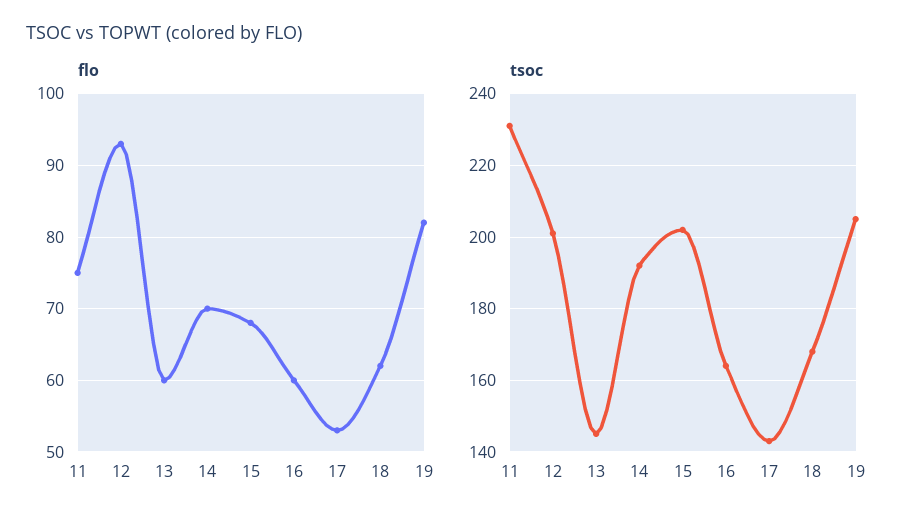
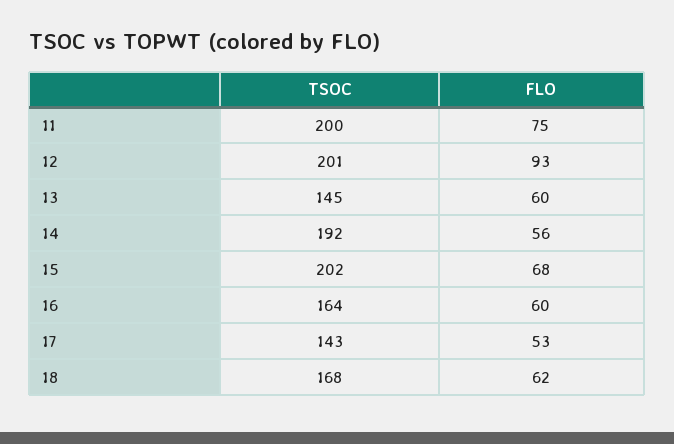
flo, 14: 70 -> 56
flo, 19: 82 -> none
tsoc, 11: 230 -> 200
tsoc, 19: 205 -> none

